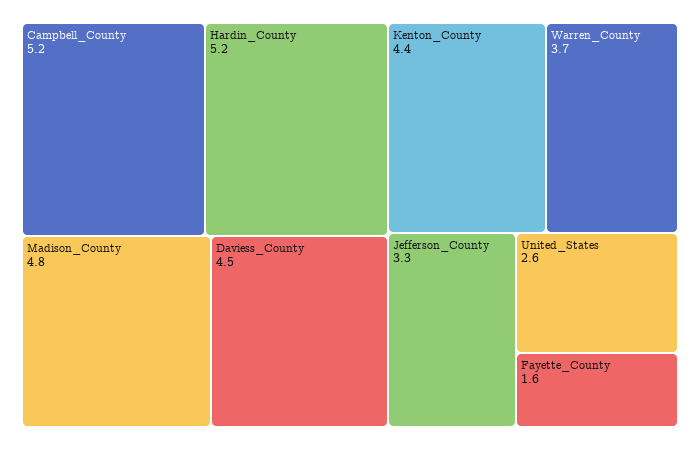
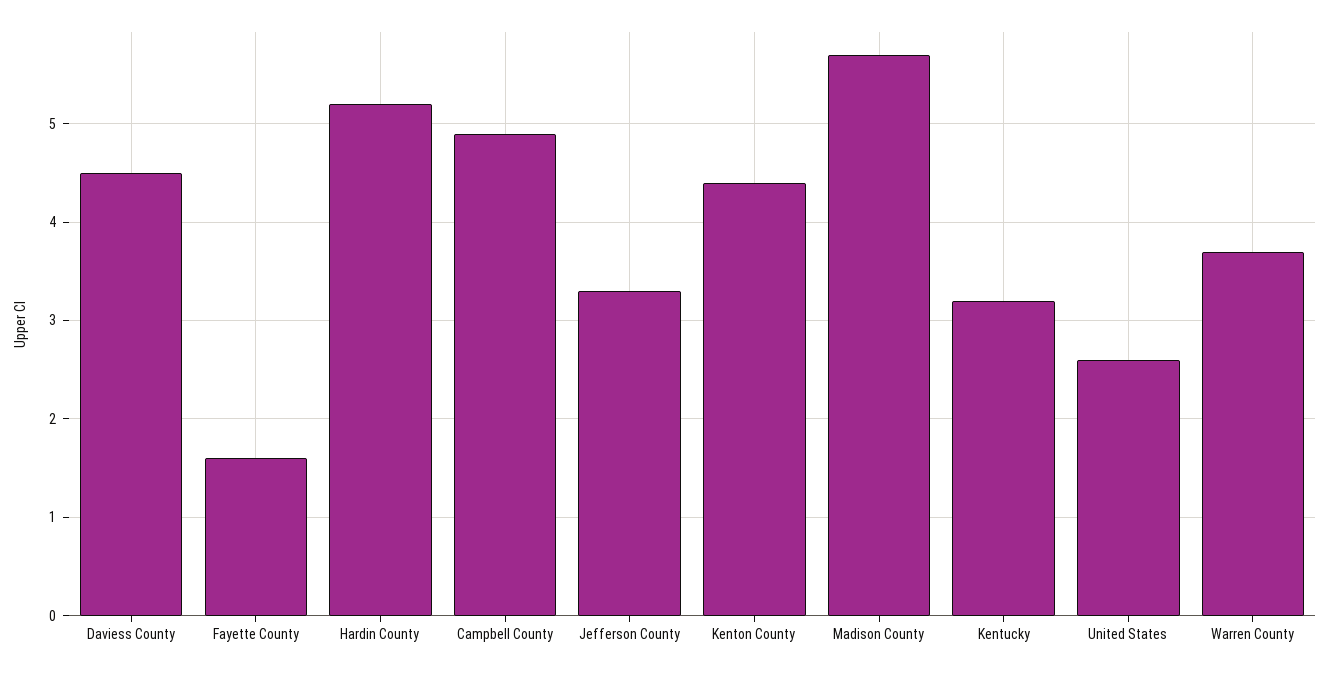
Campbell_County: 5.2 -> 4.9
Madison_County: 4.8 -> 5.7
Kentucky: none -> 3.2

